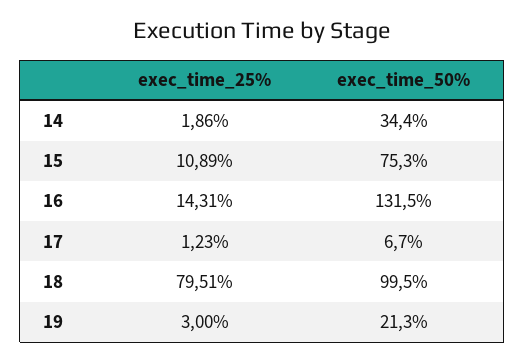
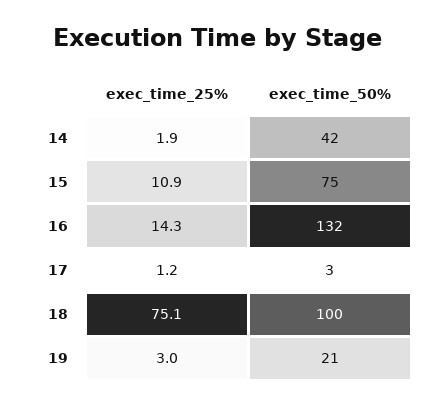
exec_time_50%, 14: 34.4 -> 42
exec_time_50%, 17: 6.7 -> 3
exec_time_25%, 18: 79.51 -> 75.1

